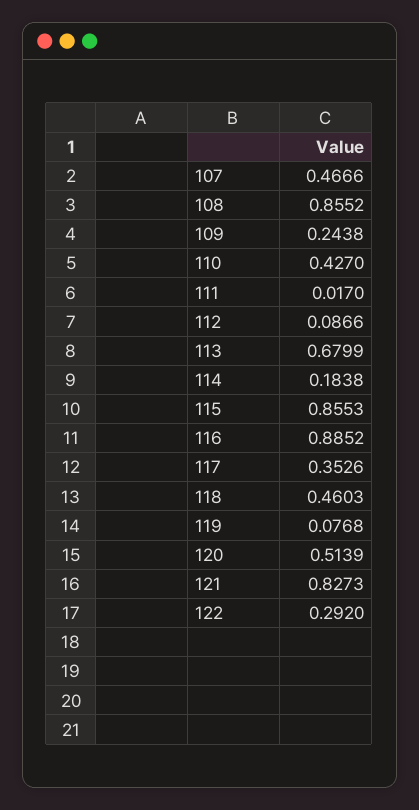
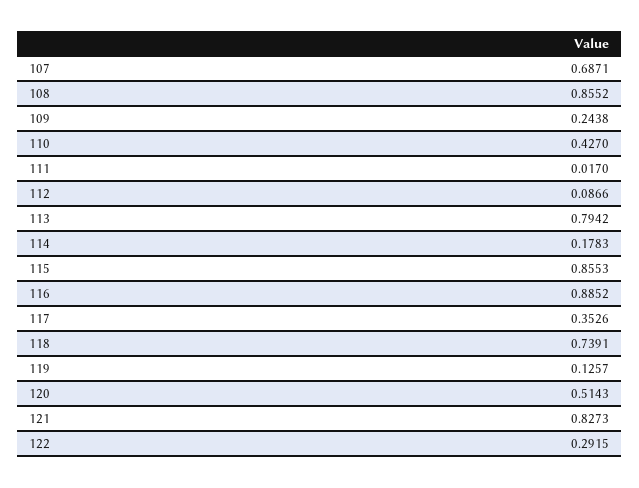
107: 0.4666 -> 0.6871
113: 0.6799 -> 0.7942
114: 0.1838 -> 0.1783
118: 0.4603 -> 0.7391
119: 0.0768 -> 0.1257
120: 0.5139 -> 0.5143
122: 0.292 -> 0.2915

